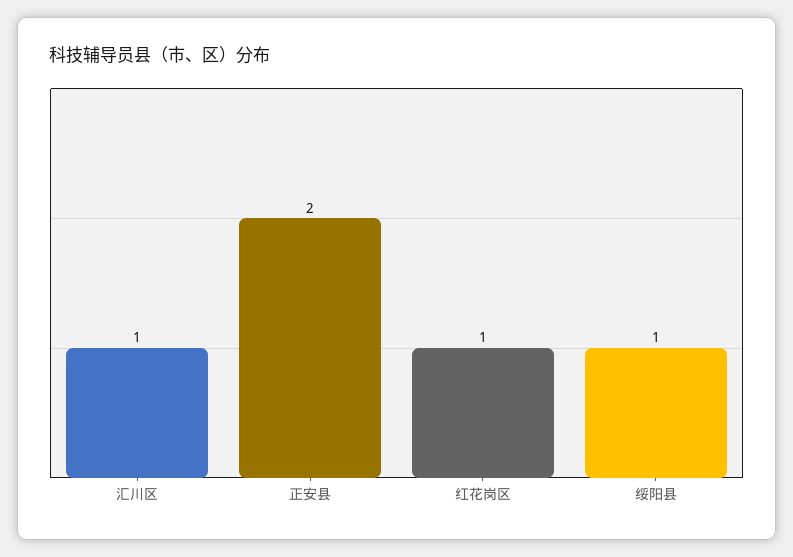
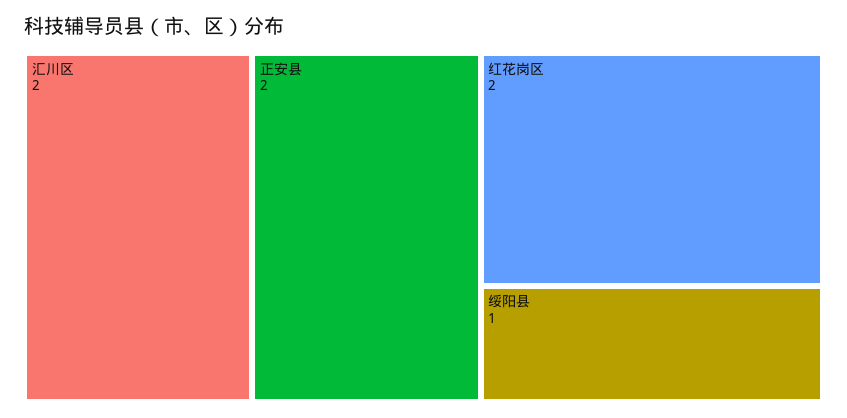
汇川区: 1 -> 2
红花岗区: 1 -> 2

